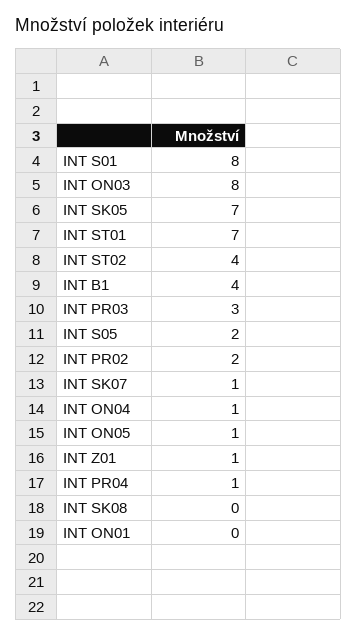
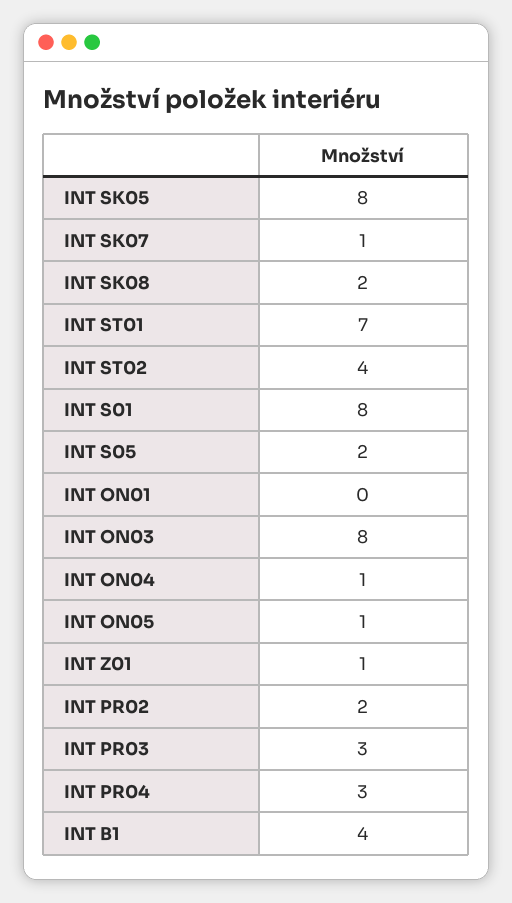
INT SK05: 7 -> 8
INT PR04: 1 -> 3
INT SK08: 0 -> 2

